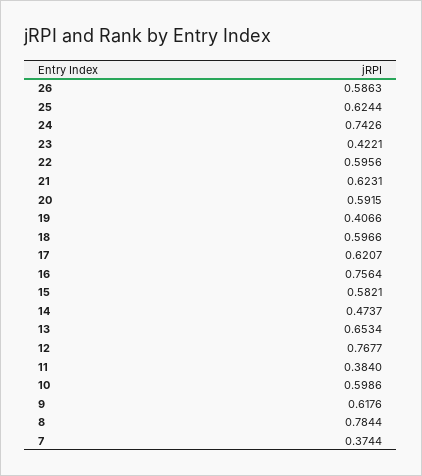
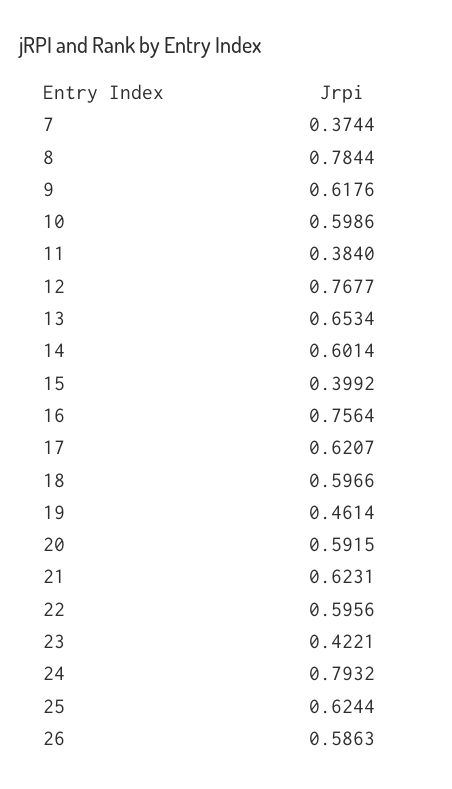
24: 0.7426 -> 0.7932
19: 0.4066 -> 0.4614
15: 0.5821 -> 0.3992
14: 0.4737 -> 0.6014

